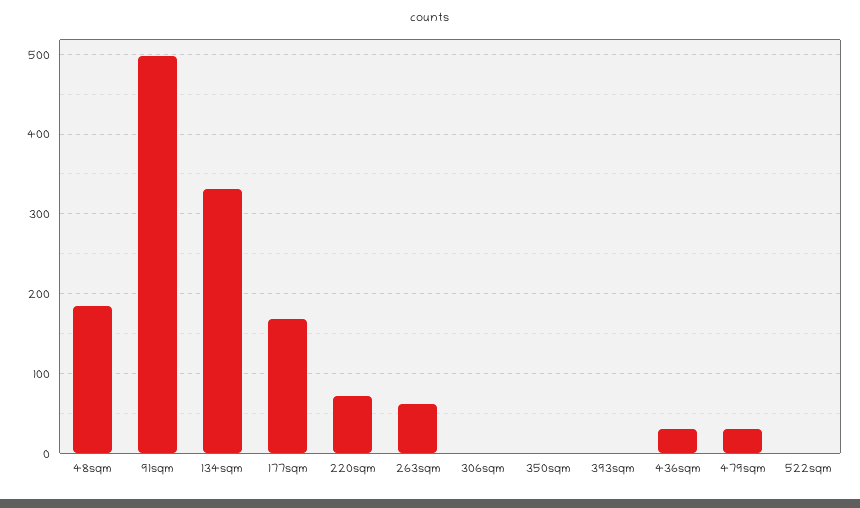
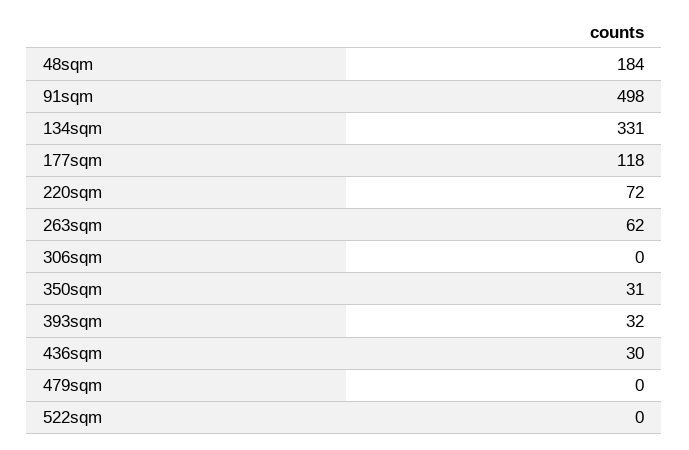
177sqm: 170 -> 118
350sqm: 0 -> 31
393sqm: 0 -> 32
479sqm: 30 -> 0

